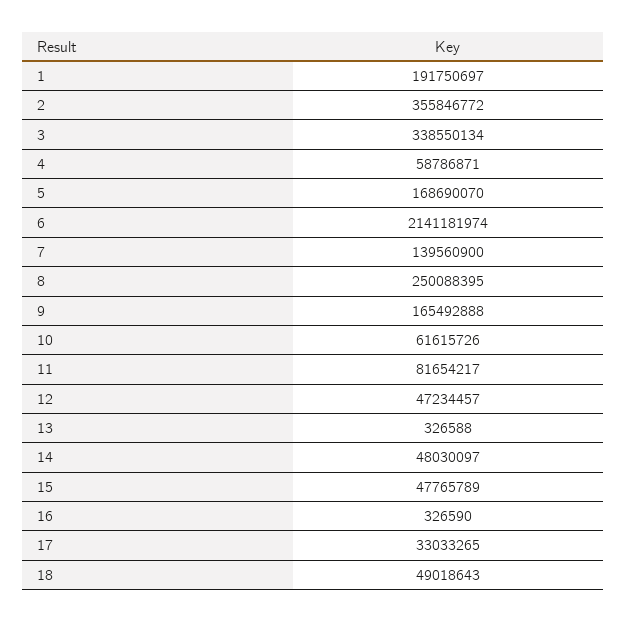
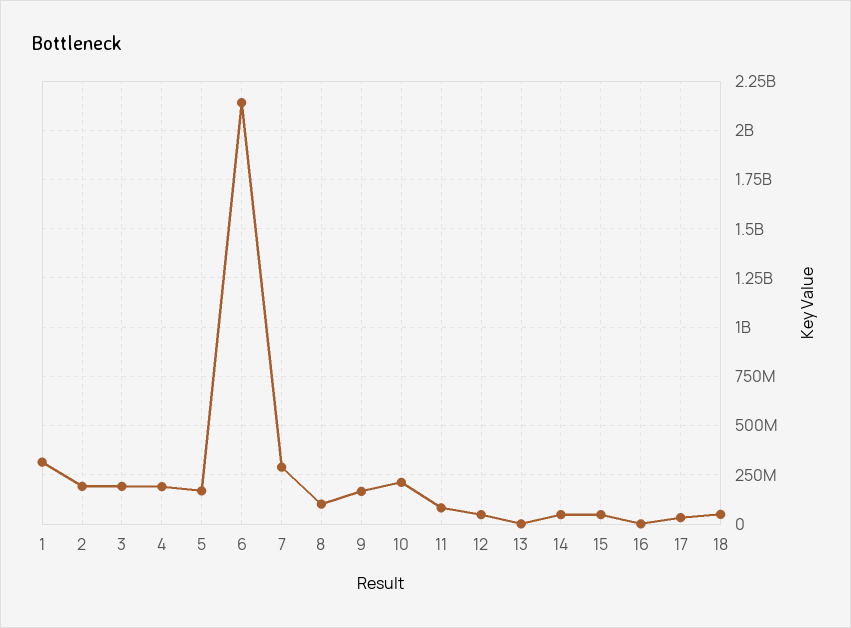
1: 191750697 -> 300000000
2: 355846772 -> 200000000
3: 338550134 -> 200000000
4: 58786871 -> 200000000
7: 139560900 -> 300000000
8: 250088395 -> 100000000
10: 61615726 -> 200000000

